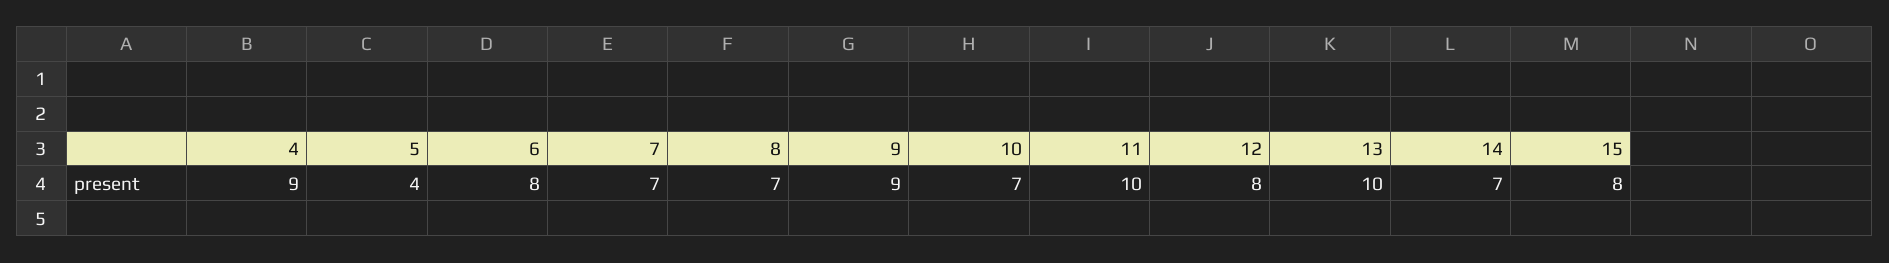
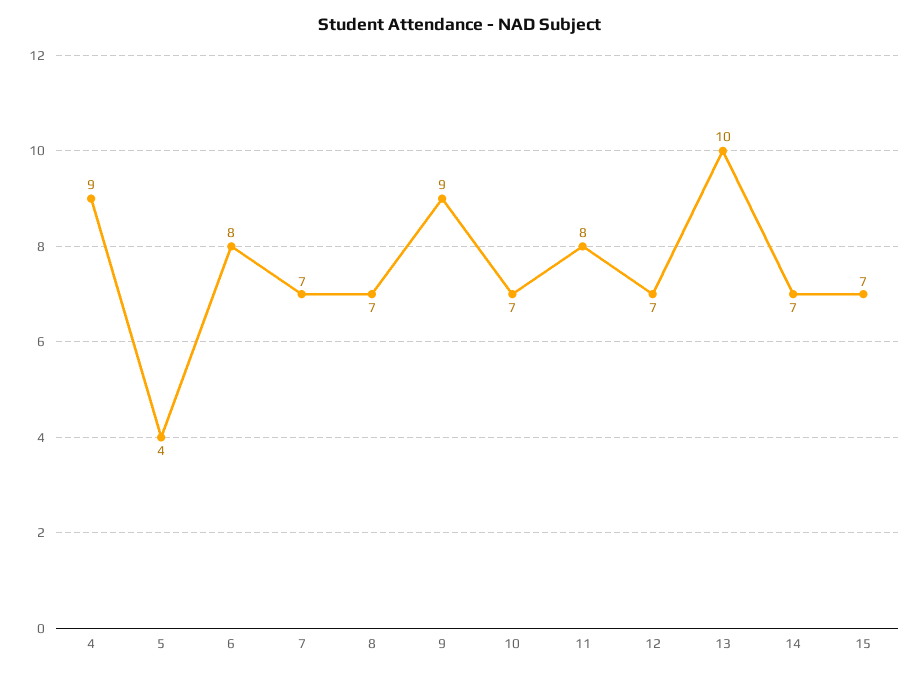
11: 10 -> 8
12: 8 -> 7
15: 8 -> 7

